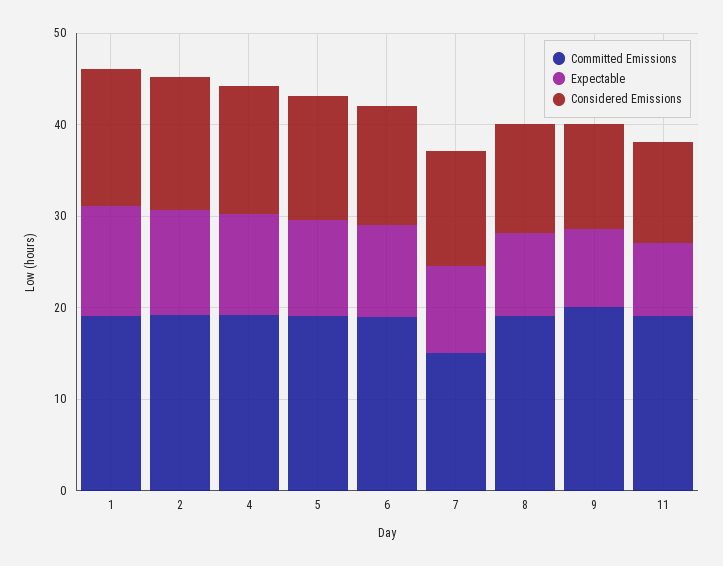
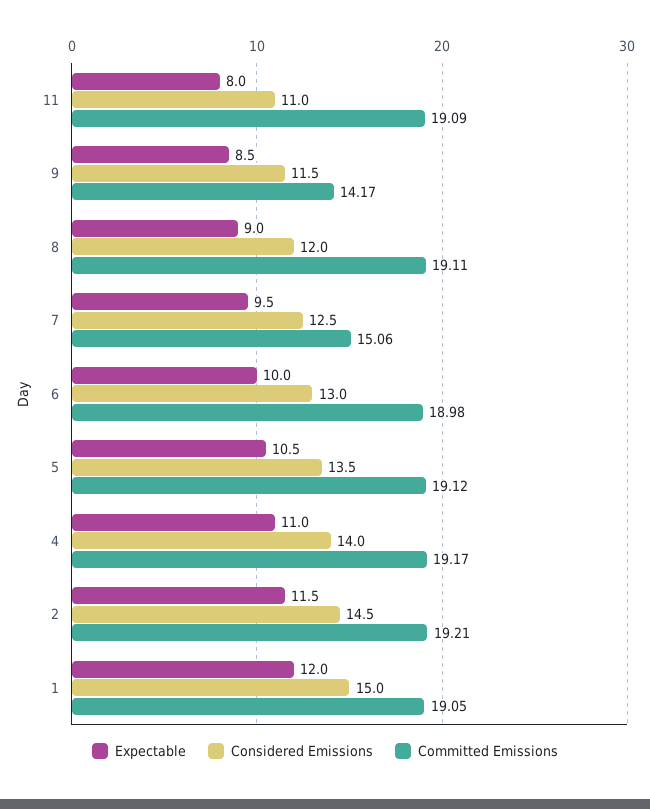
Committed Emissions, 9: 20 -> 14.17

